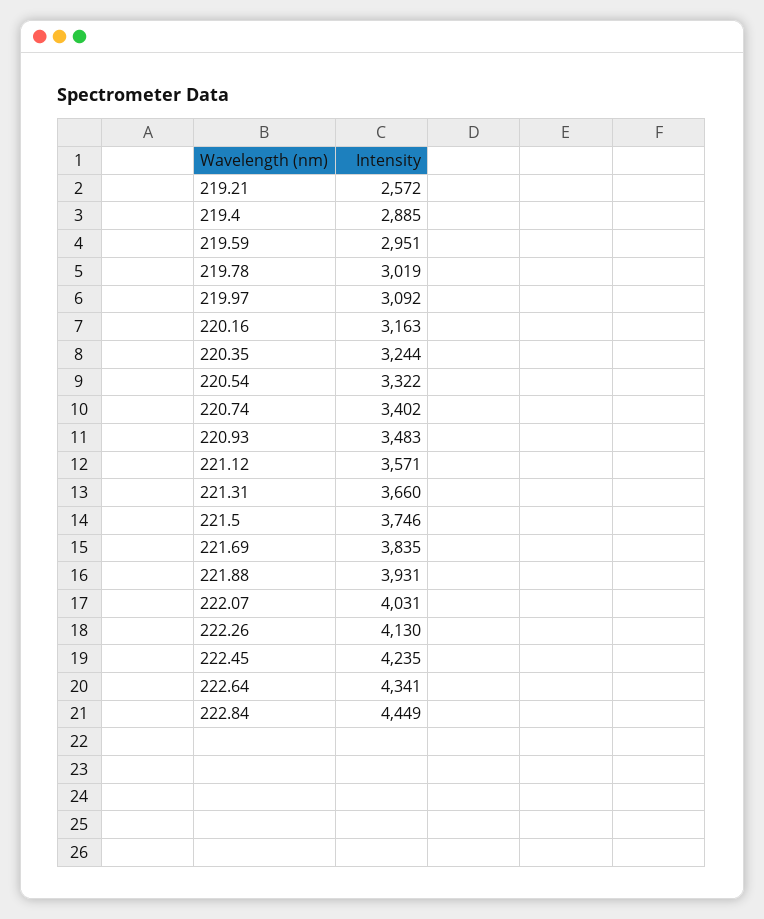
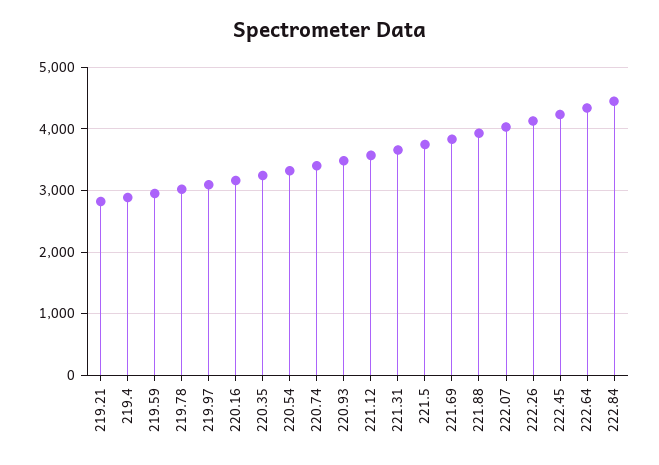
219.21: 2572 -> 2800

